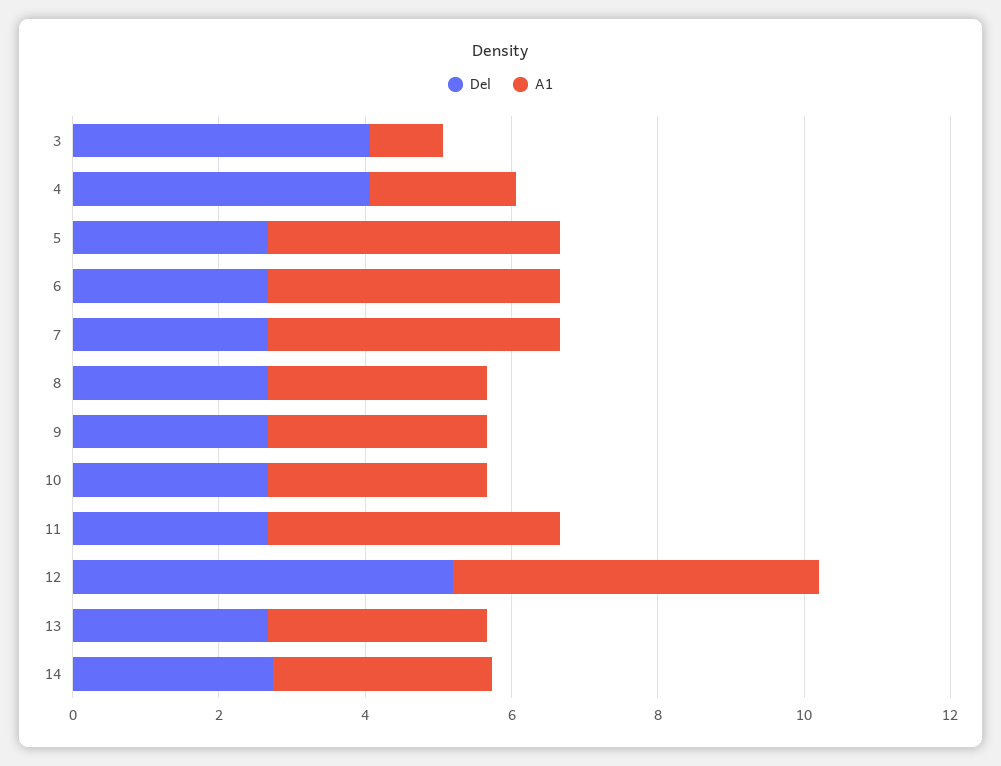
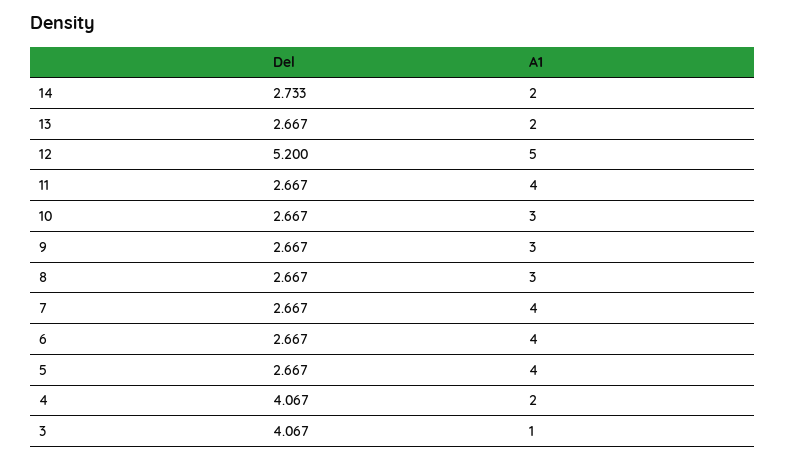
A1, 13: 3 -> 2
A1, 14: 3 -> 2

